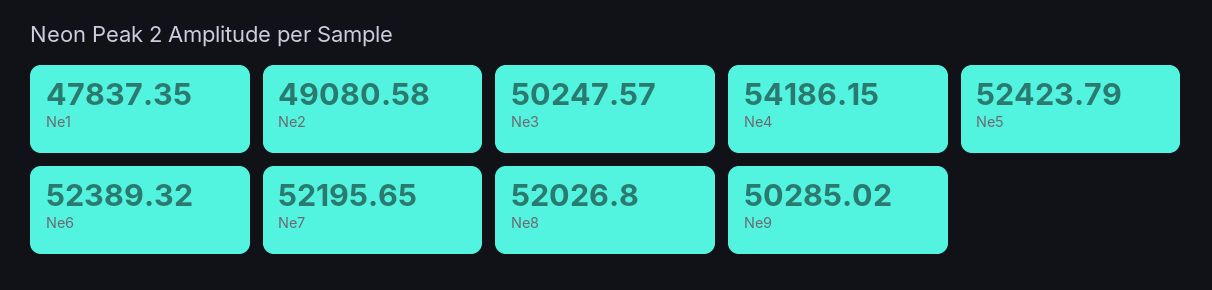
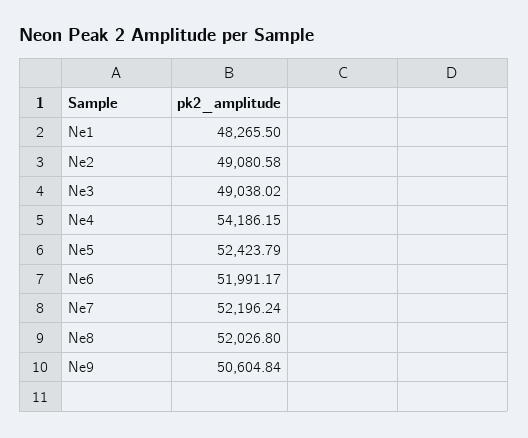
Ne1: 47837.35 -> 48265.5
Ne3: 50247.57 -> 49038.02
Ne6: 52389.32 -> 51991.17
Ne7: 52195.65 -> 52196.24
Ne9: 50285.02 -> 50604.84

